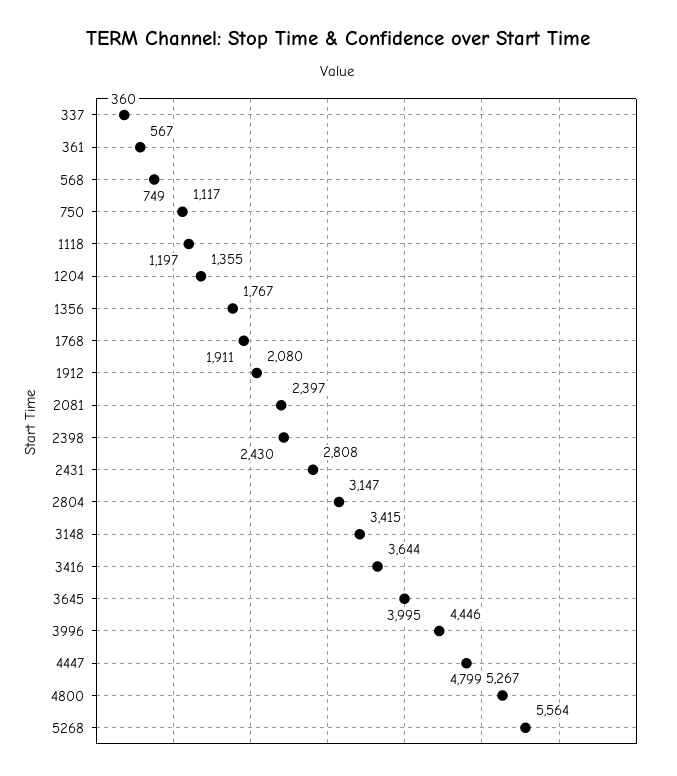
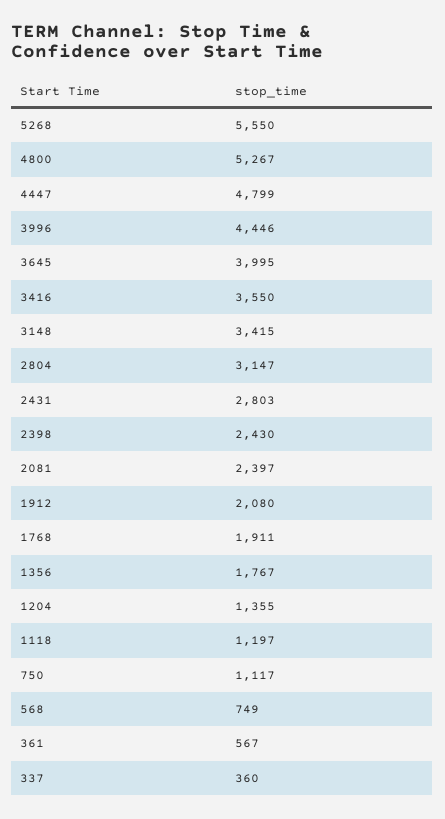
2431: 2808 -> 2803
3416: 3644 -> 3550
5268: 5564 -> 5550

